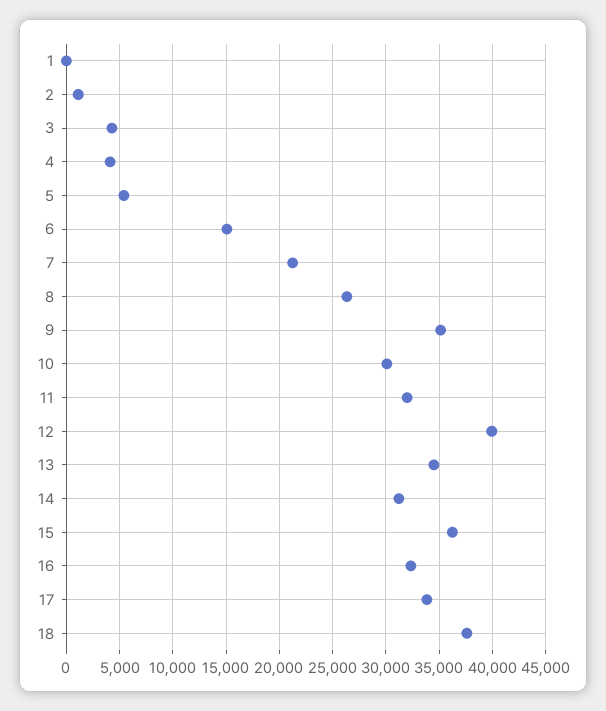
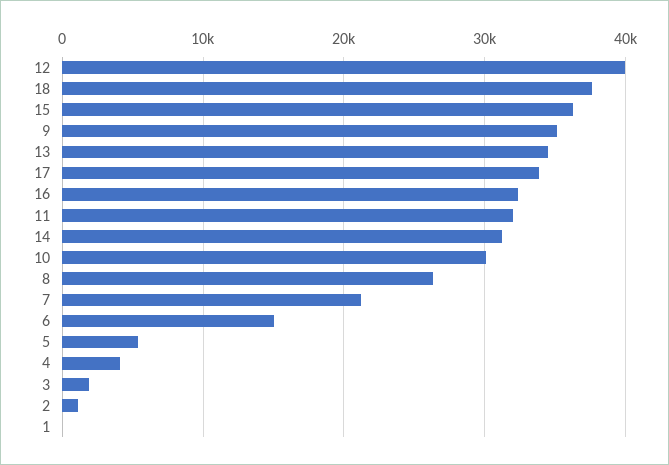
3: 4000 -> 2000

